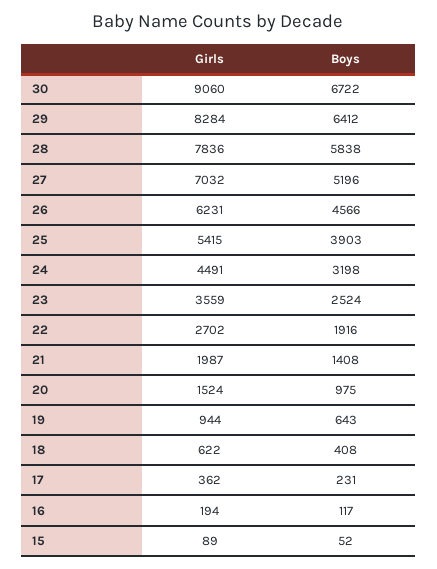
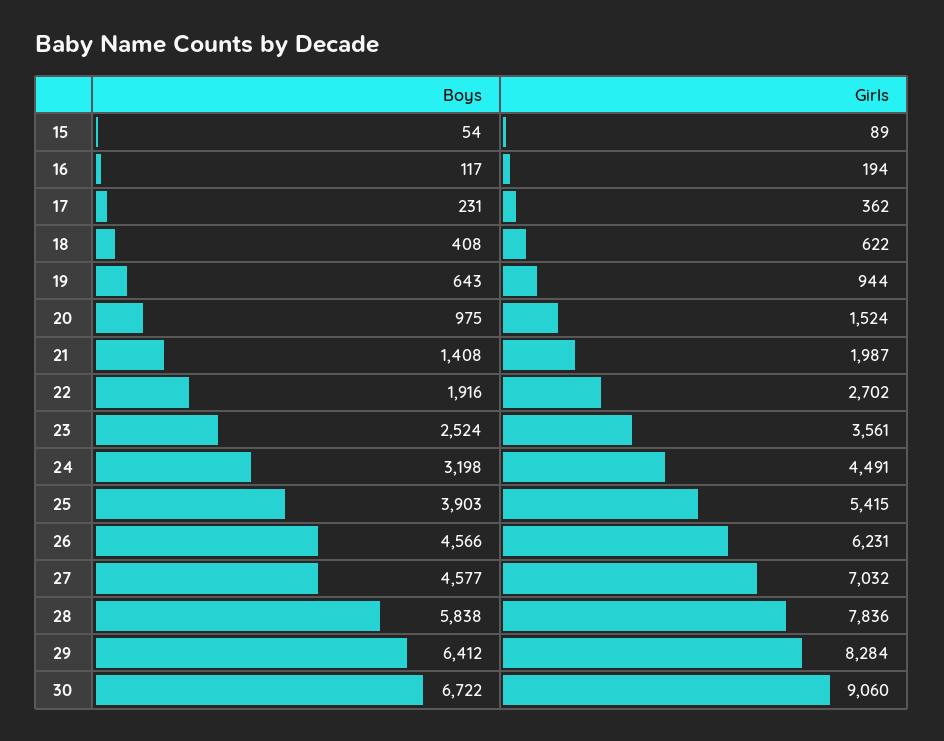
Boys, 27: 5196 -> 4577
Girls, 23: 3559 -> 3561
Boys, 15: 52 -> 54

